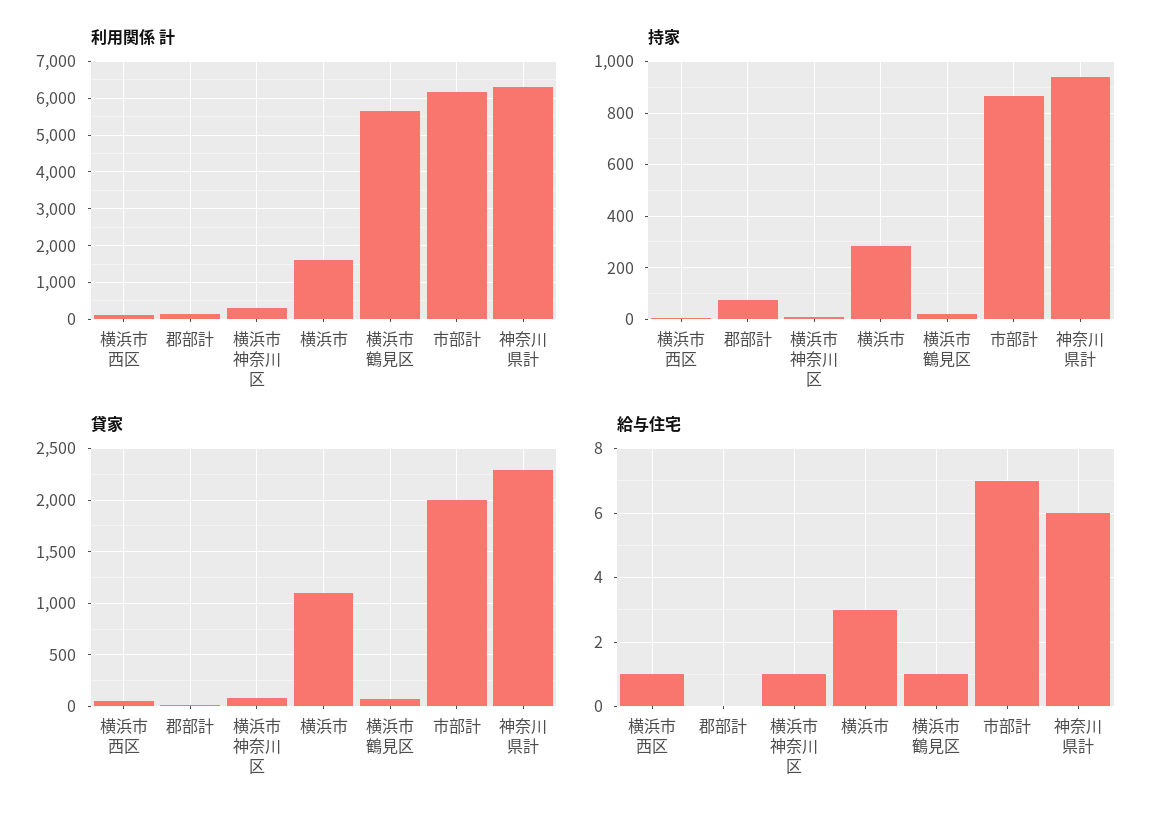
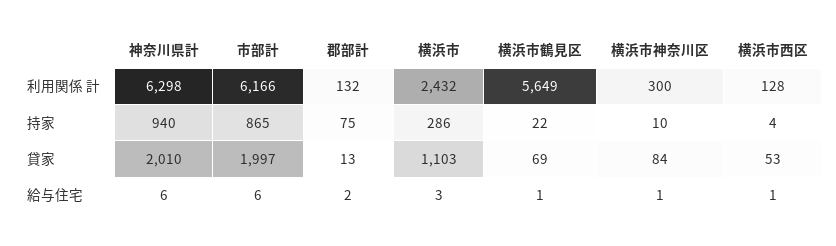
利用関係 計, 横浜市: 1600 -> 2432
貸家, 神奈川県計: 2300 -> 2010
給与住宅, 郡部計: 0 -> 2
給与住宅, 市部計: 7 -> 6

